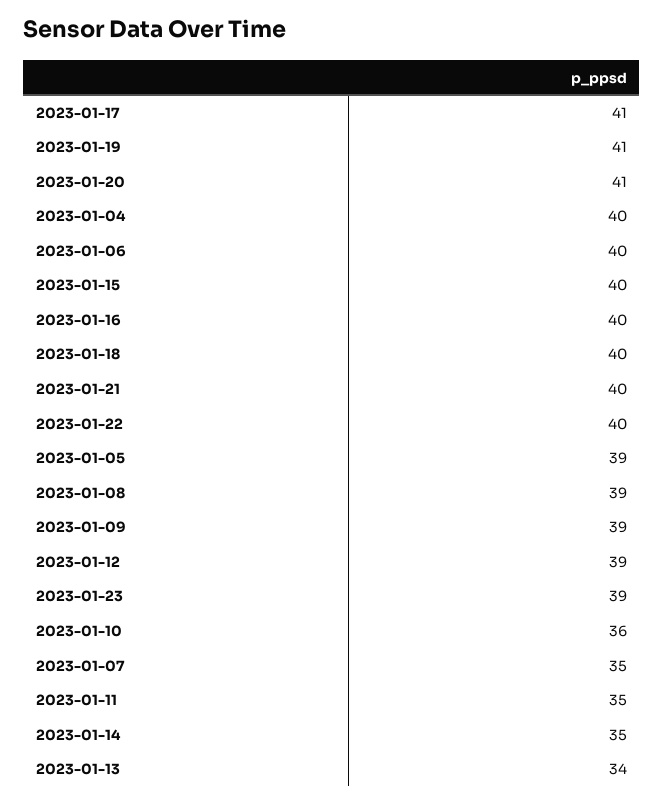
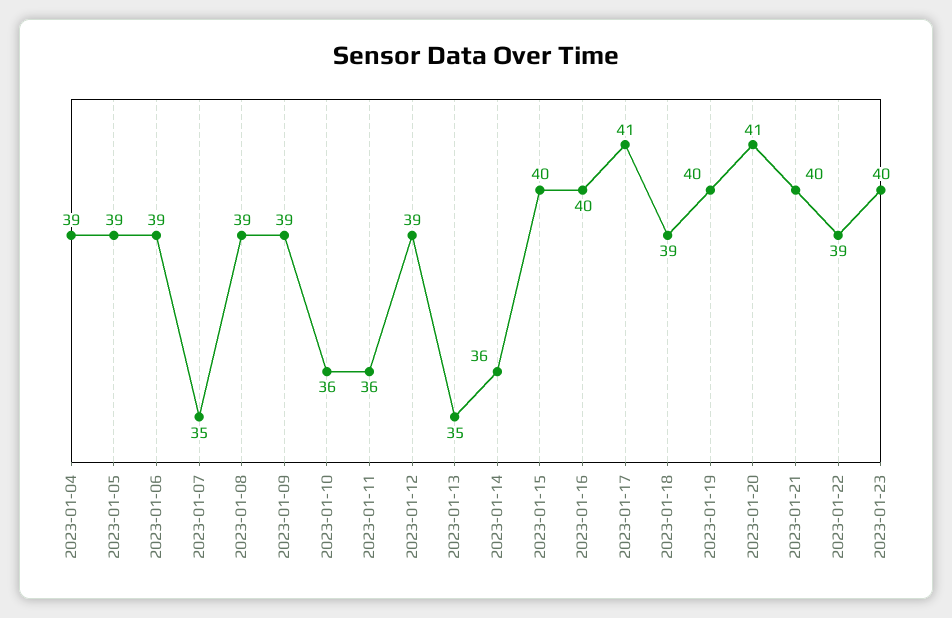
2023-01-19: 41 -> 40
2023-01-04: 40 -> 39
2023-01-06: 40 -> 39
2023-01-18: 40 -> 39
2023-01-22: 40 -> 39
2023-01-23: 39 -> 40
2023-01-11: 35 -> 36
2023-01-14: 35 -> 36
2023-01-13: 34 -> 35

